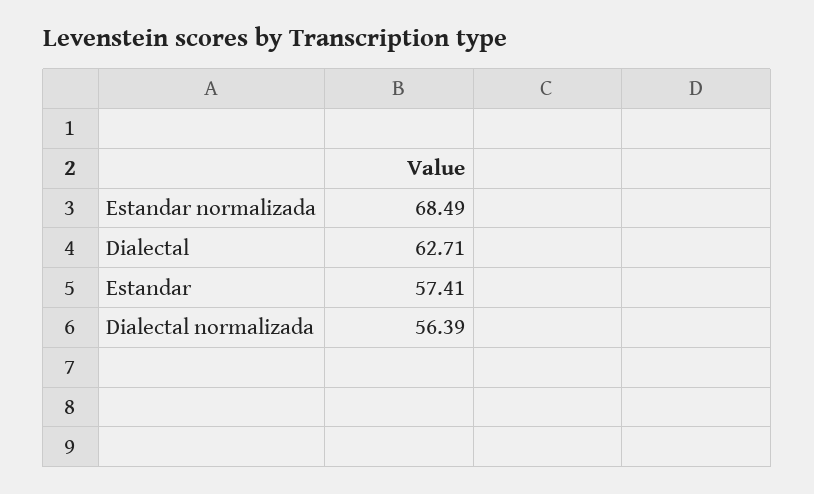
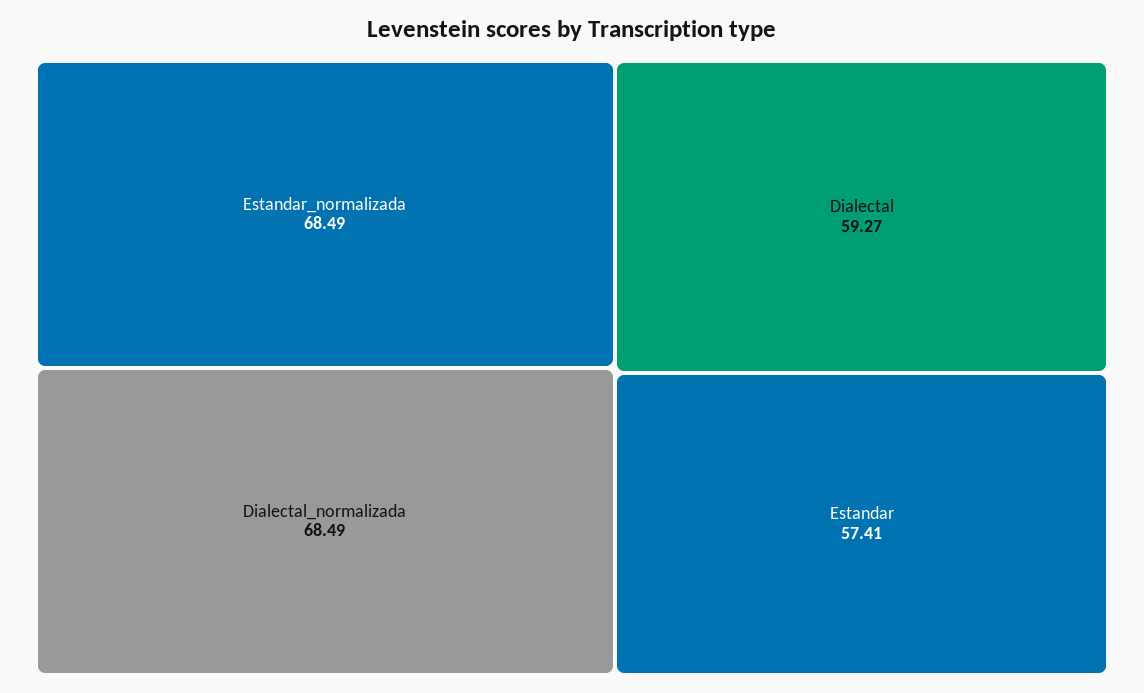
Dialectal: 62.71 -> 59.27
Dialectal normalizada: 56.39 -> 68.49

